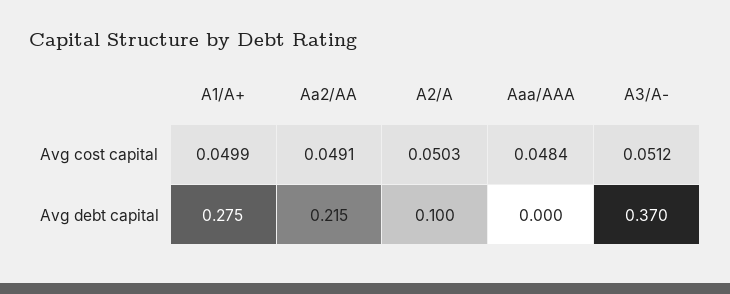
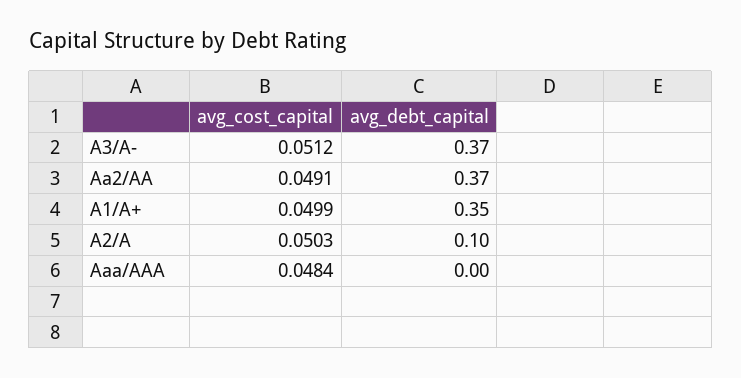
A1/A+, Avg debt capital: 0.275 -> 0.35
Aa2/AA, Avg debt capital: 0.215 -> 0.37

